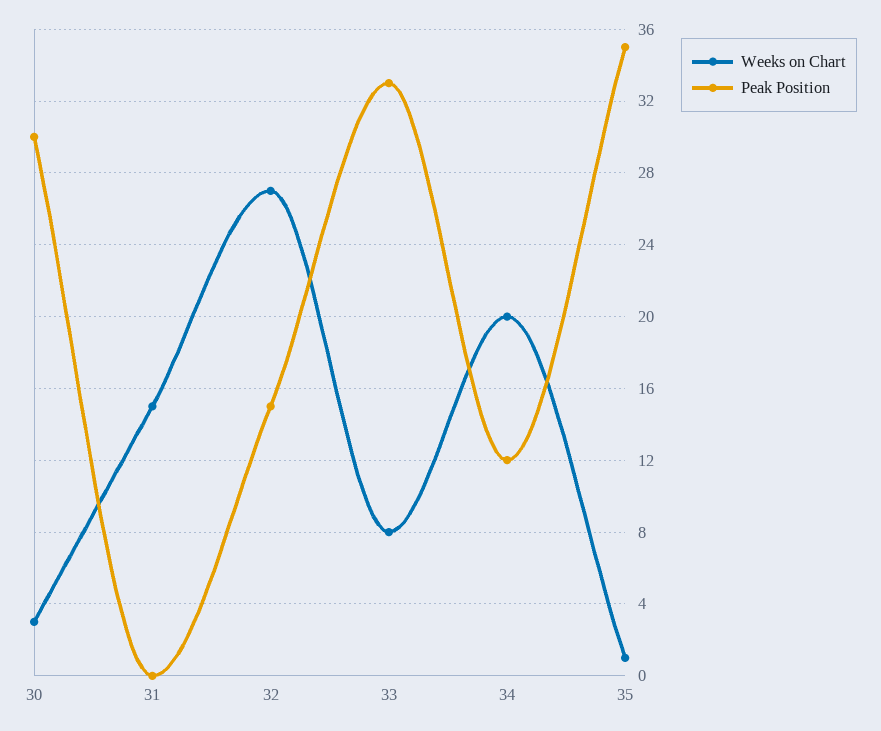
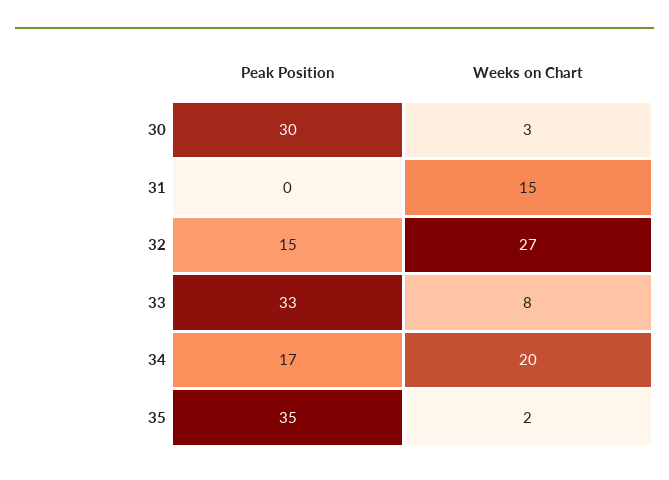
Peak Position, 34: 12 -> 17
Weeks on Chart, 35: 1 -> 2

